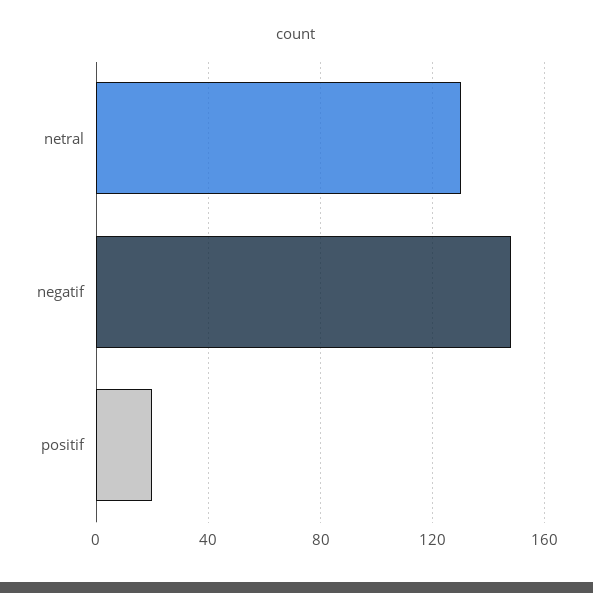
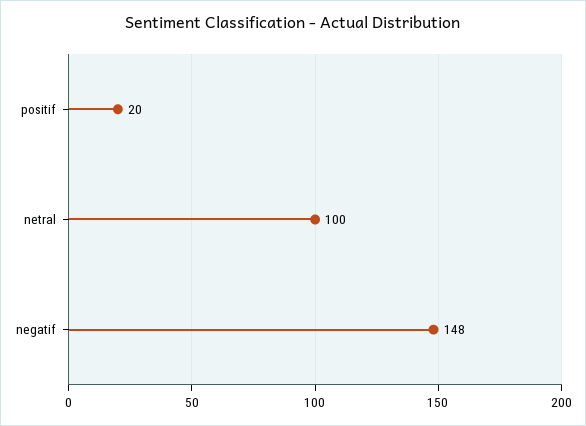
netral: 130 -> 100

